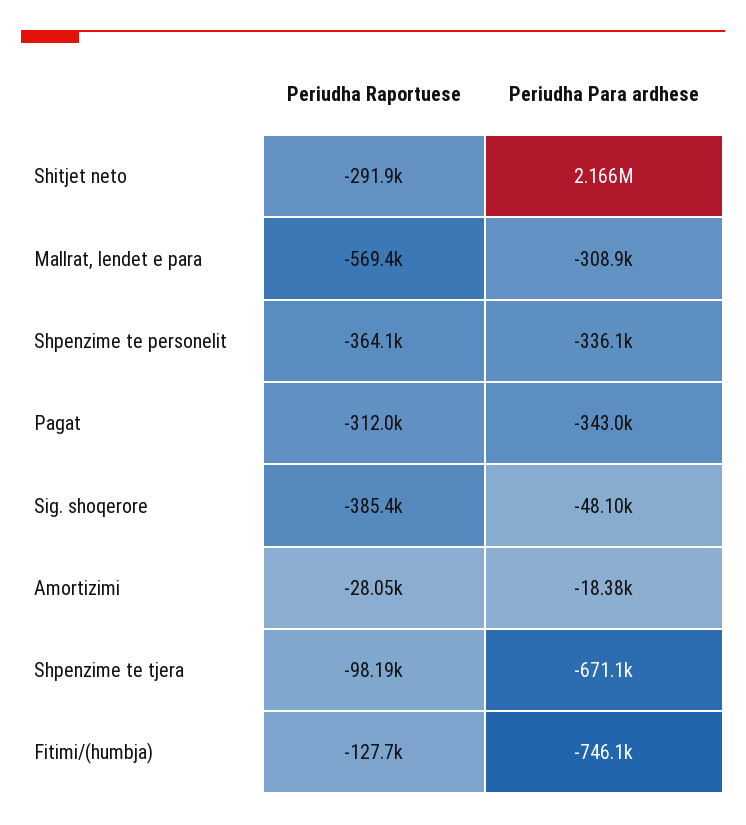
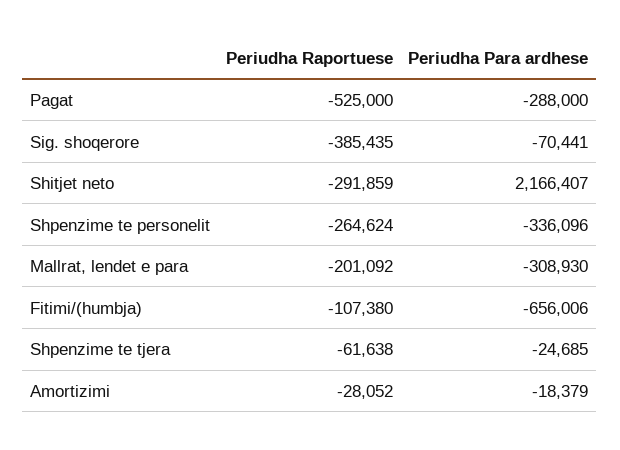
Periudha Raportuese, Mallrat, lendet e para: -569400 -> -201092
Periudha Raportuese, Shpenzime te personelit: -364100 -> -264624
Periudha Raportuese, Pagat: -312000 -> -525000
Periudha Para ardhese, Pagat: -343000 -> -288000
Periudha Para ardhese, Sig. shoqerore: -48100 -> -70441
Periudha Raportuese, Shpenzime te tjera: -98190 -> -61638
Periudha Para ardhese, Shpenzime te tjera: -671100 -> -24685
Periudha Raportuese, Fitimi/(humbja): -127700 -> -107380
Periudha Para ardhese, Fitimi/(humbja): -746100 -> -656006

